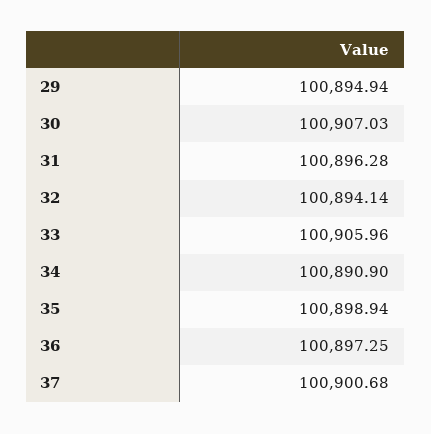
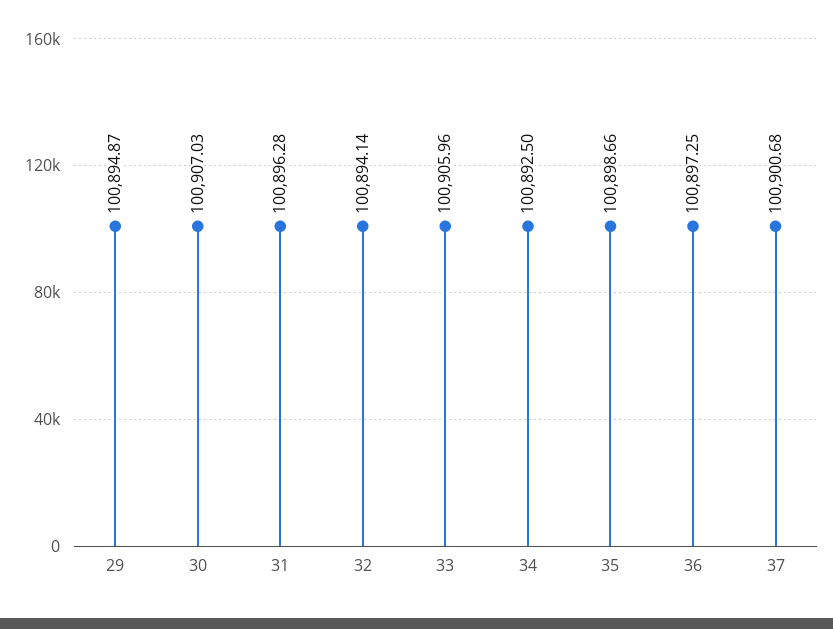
29: 100894.94 -> 100894.87
34: 100890.9 -> 100892.5
35: 100898.94 -> 100898.66

